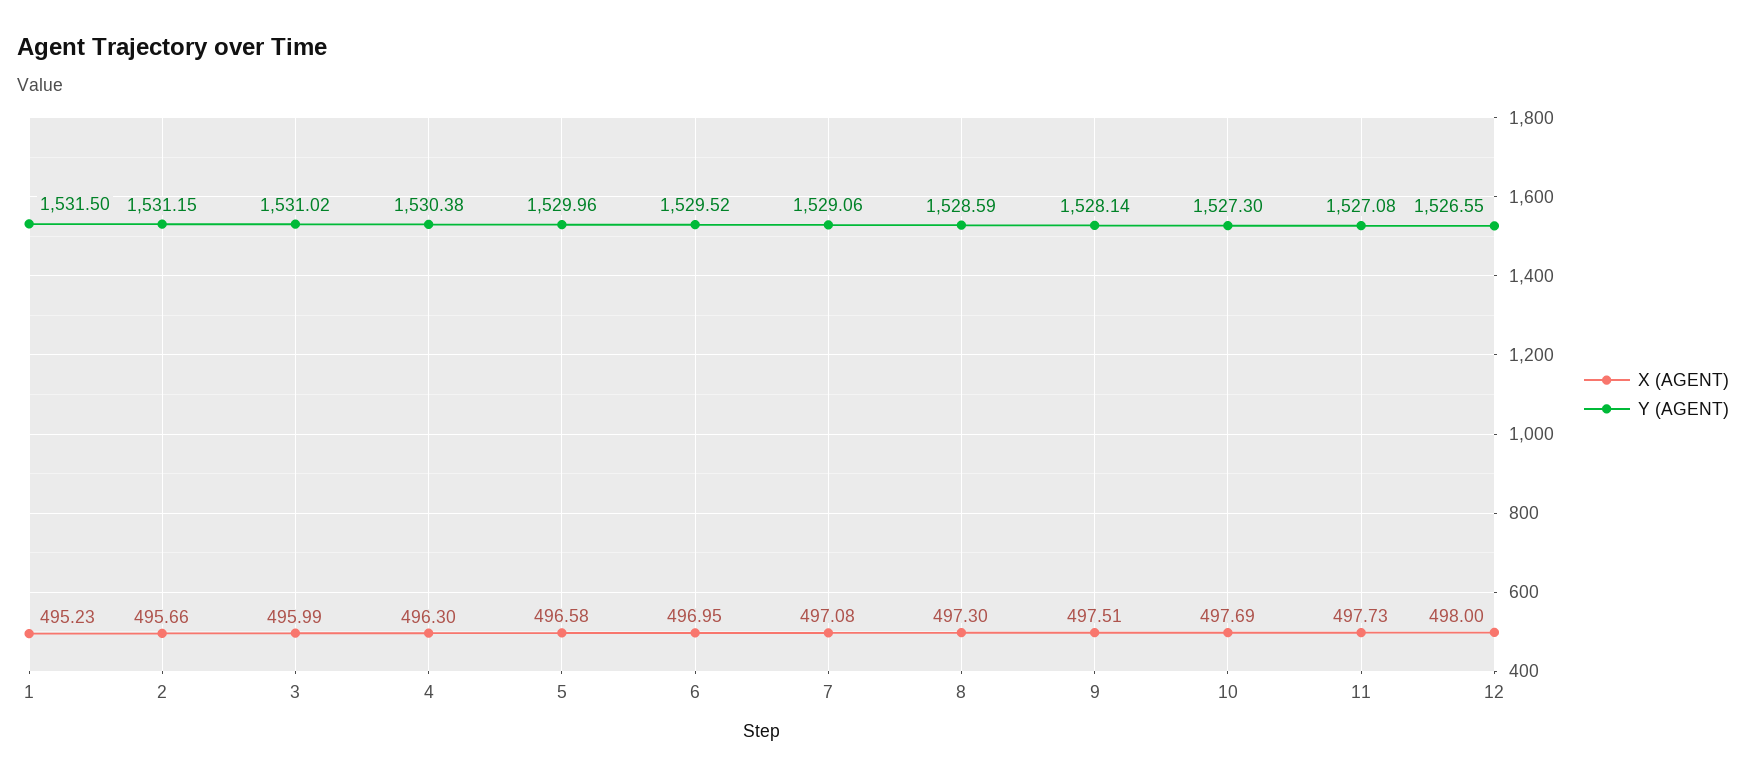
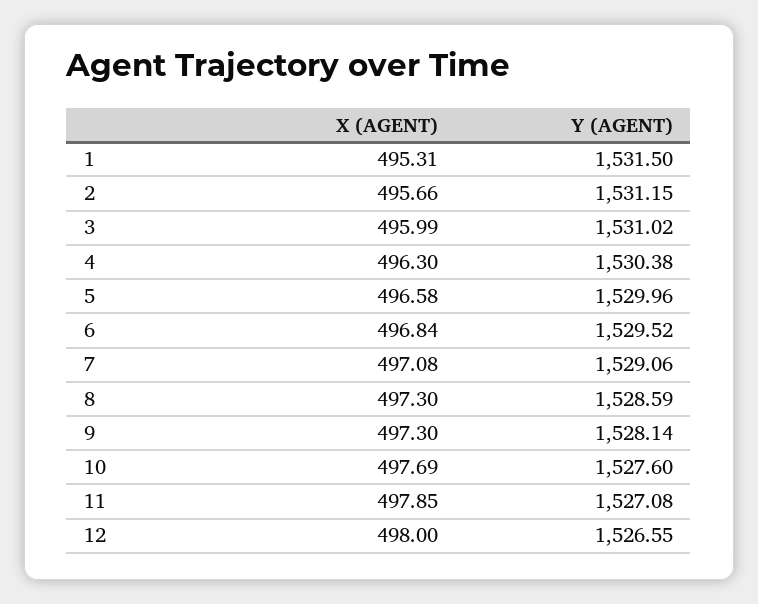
X (AGENT), 1: 495.23 -> 495.31
X (AGENT), 6: 496.95 -> 496.84
X (AGENT), 9: 497.51 -> 497.3
Y (AGENT), 10: 1527.3 -> 1527.6
X (AGENT), 11: 497.73 -> 497.85

